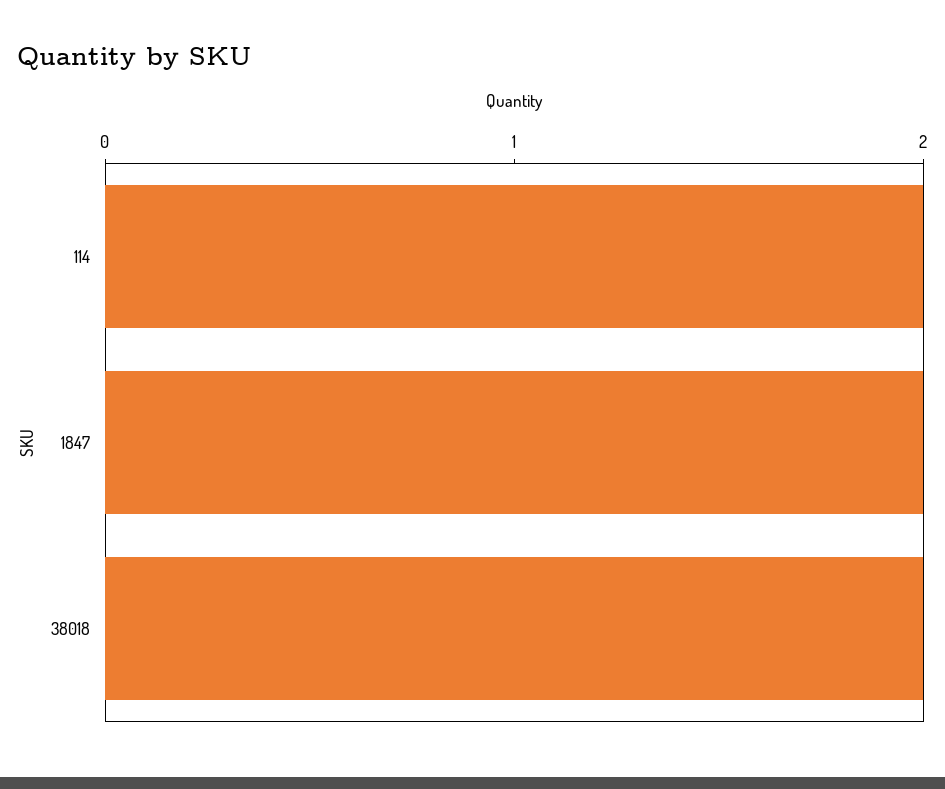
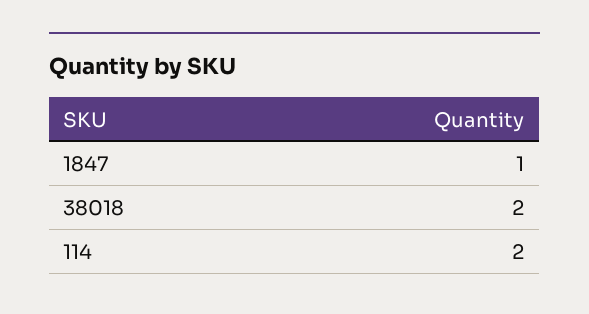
1847: 2 -> 1

